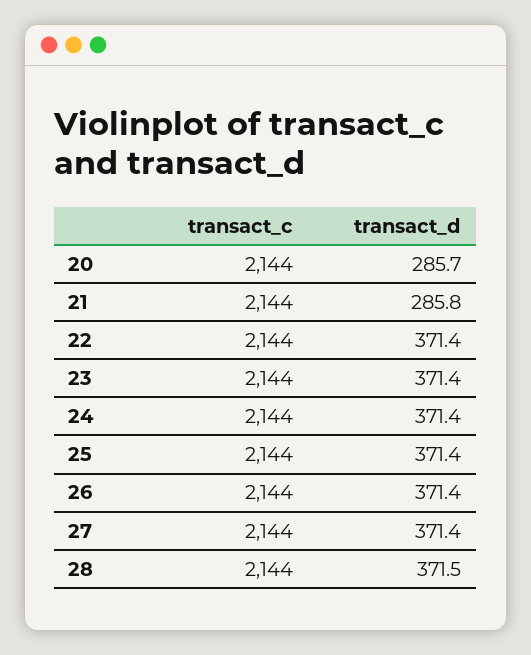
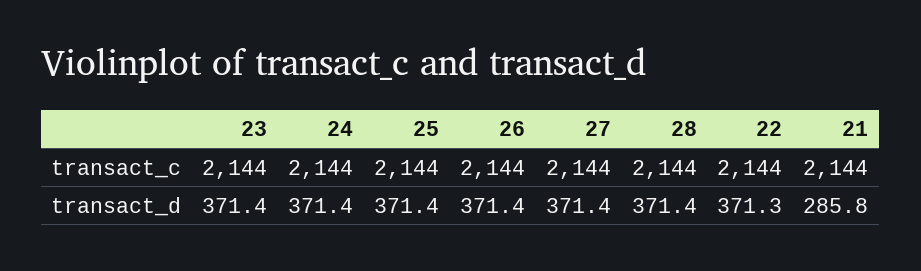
transact_c, 20: 2144 -> none
transact_d, 20: 285.7 -> none
transact_d, 22: 371.4 -> 371.3
transact_d, 28: 371.5 -> 371.4

